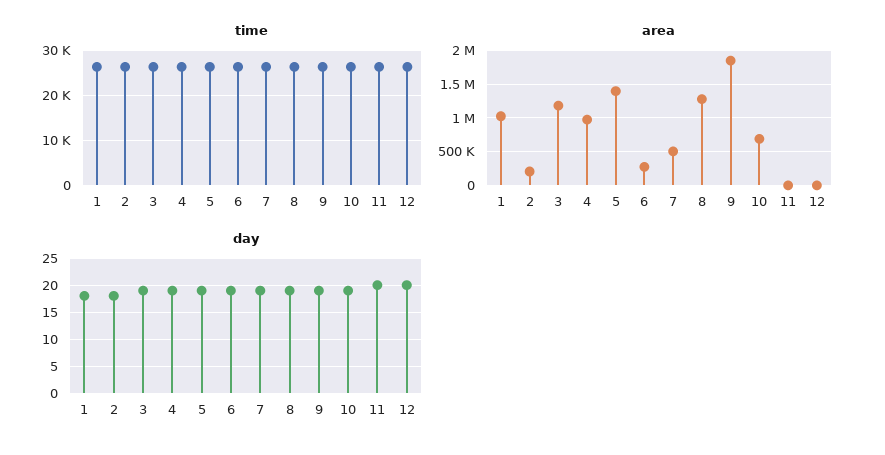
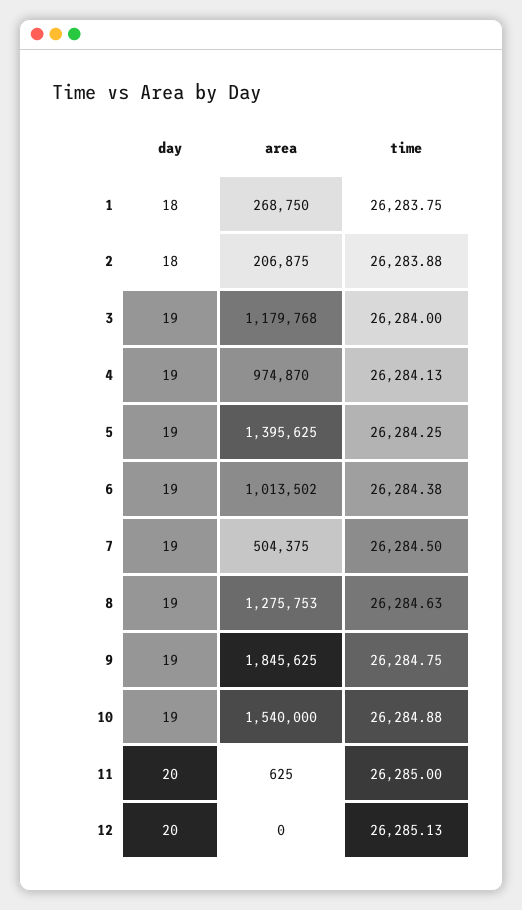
area, 1: 1000000 -> 268750
area, 6: 300000 -> 1013502
area, 10: 700000 -> 1540000

